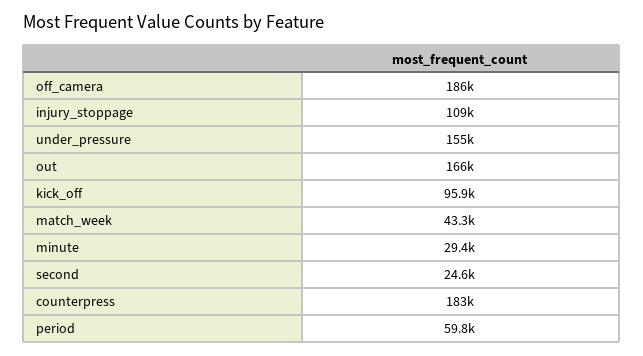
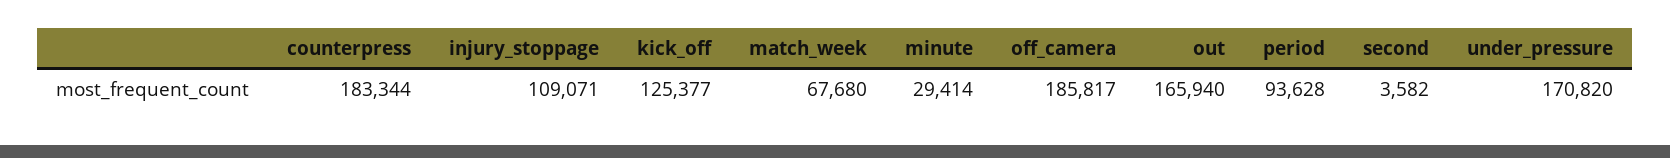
under_pressure: 155000 -> 170820
kick_off: 95900 -> 125377
match_week: 43300 -> 67680
second: 24600 -> 3582
period: 59800 -> 93628

